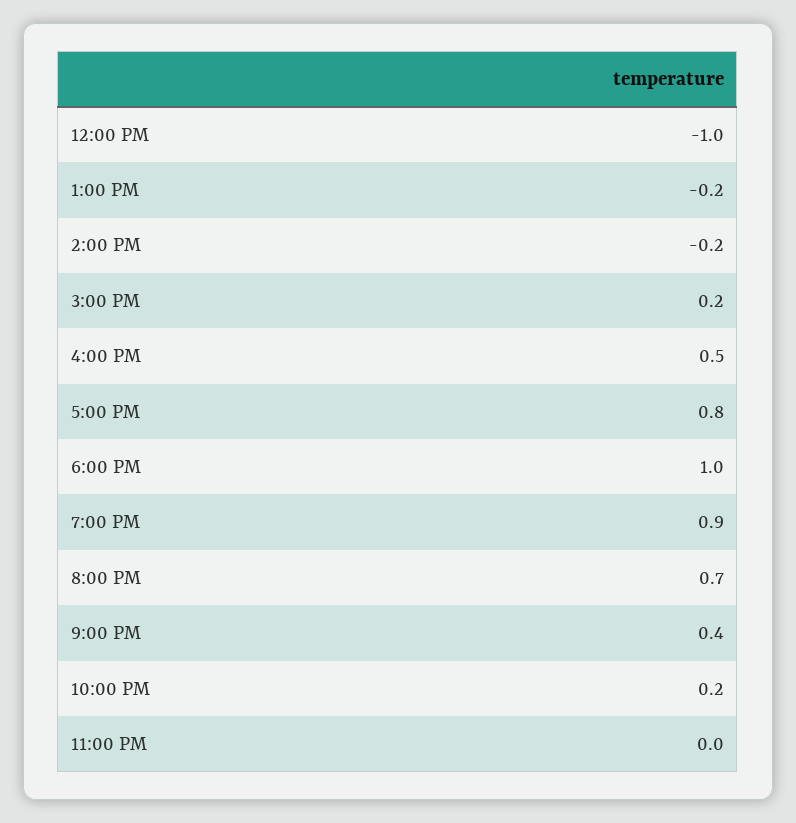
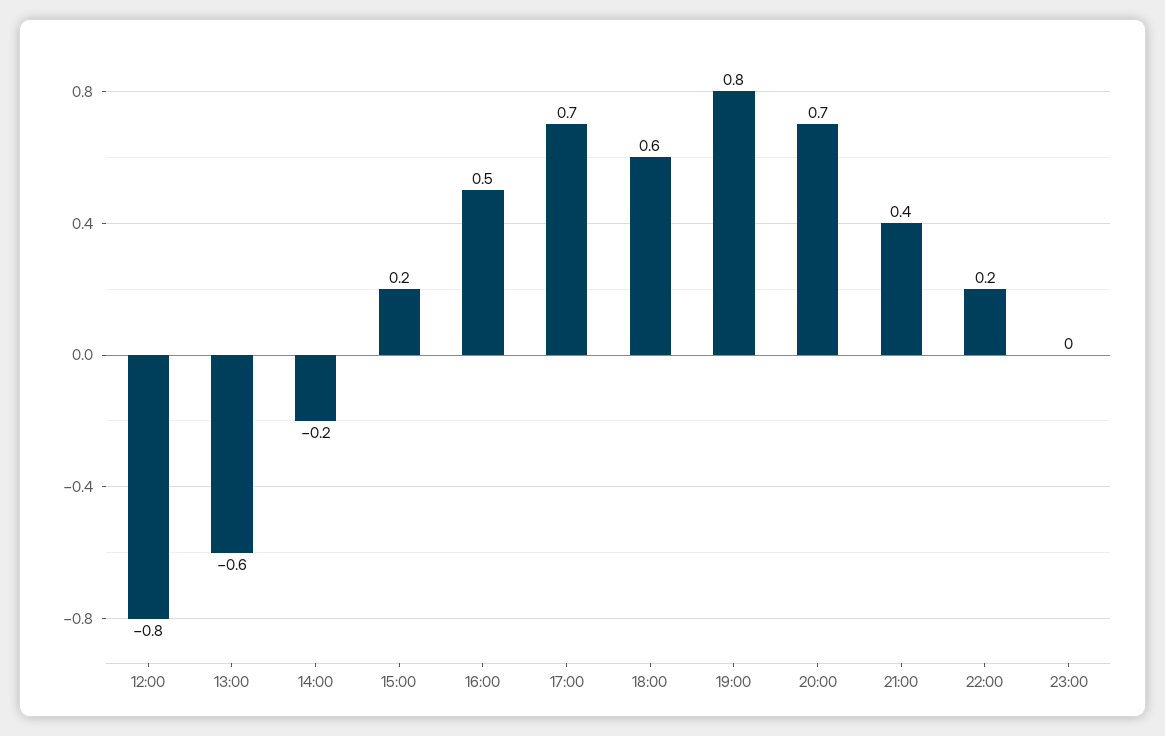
12:00 PM: -1 -> -0.8
1:00 PM: -0.2 -> -0.6
5:00 PM: 0.8 -> 0.7
6:00 PM: 1 -> 0.6
7:00 PM: 0.9 -> 0.8

